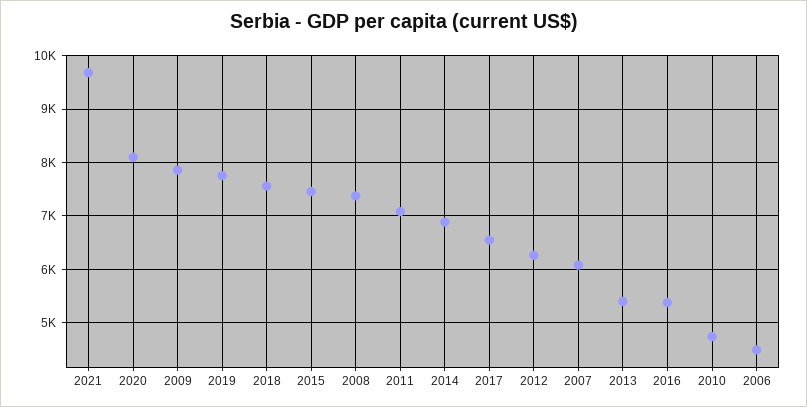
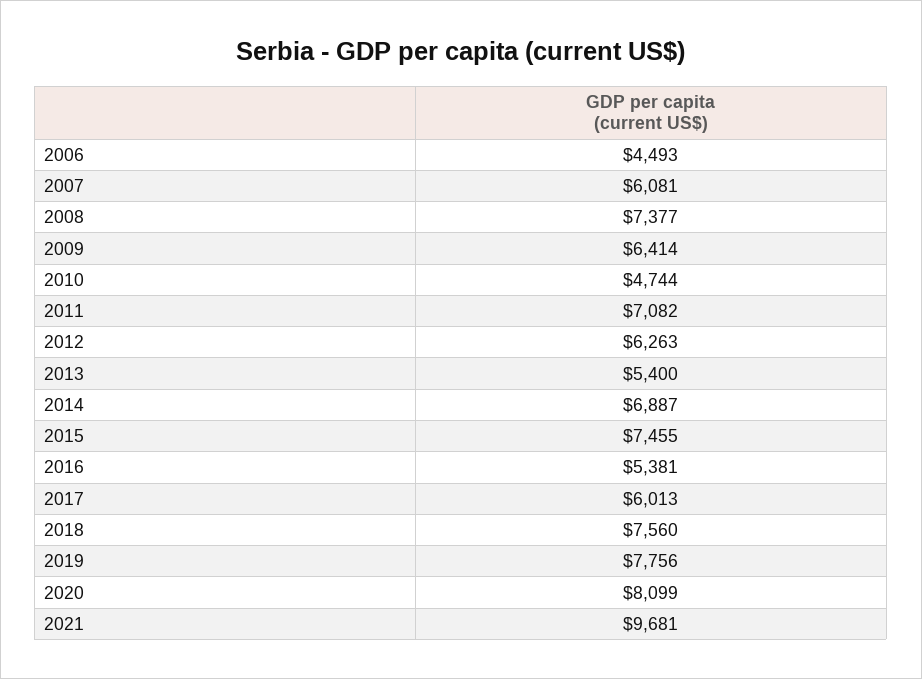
2009: 7800 -> 6414
2017: 6600 -> 6013

